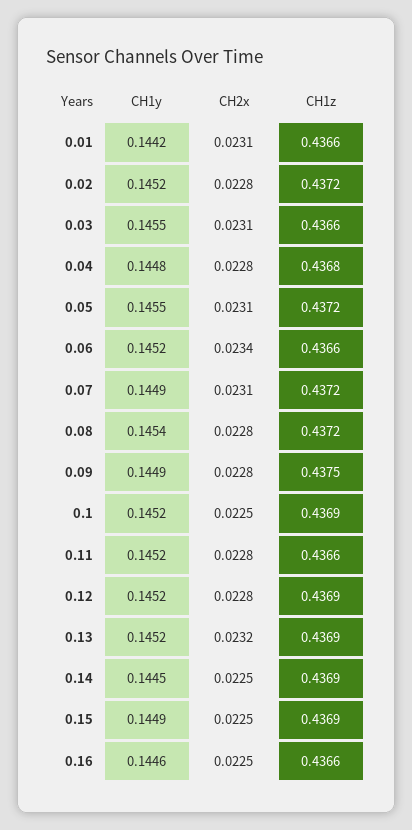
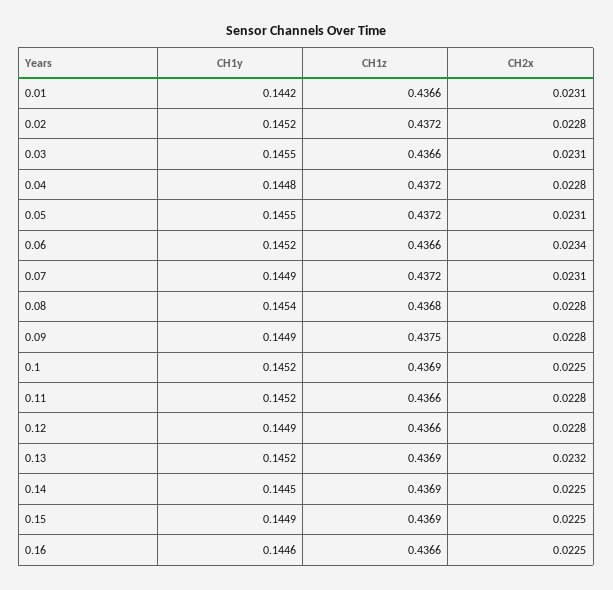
CH1z, 0.04: 0.4368 -> 0.4372
CH1z, 0.08: 0.4372 -> 0.4368
CH1y, 0.12: 0.1452 -> 0.1449
CH1z, 0.12: 0.4369 -> 0.4366

